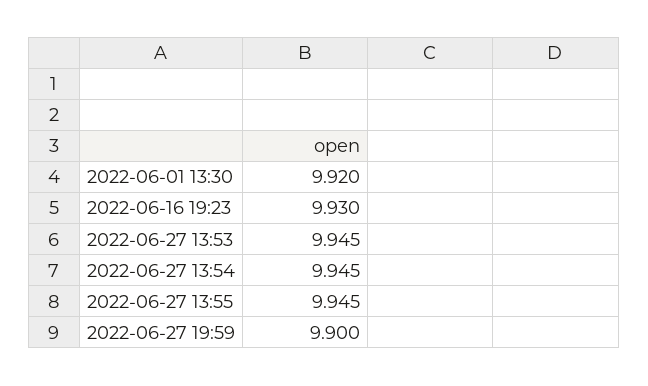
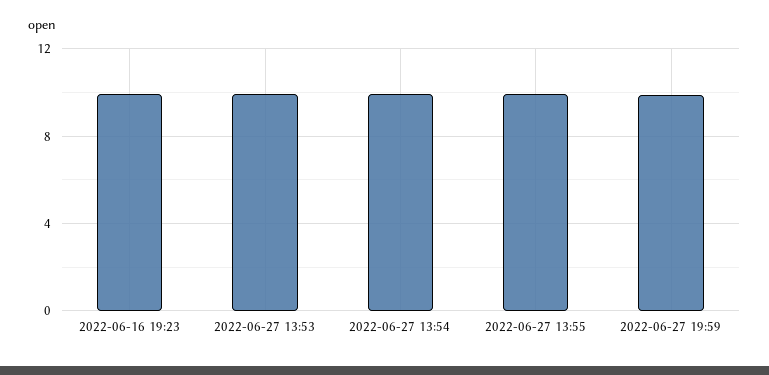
2022-06-01 13:30: 9.92 -> none

